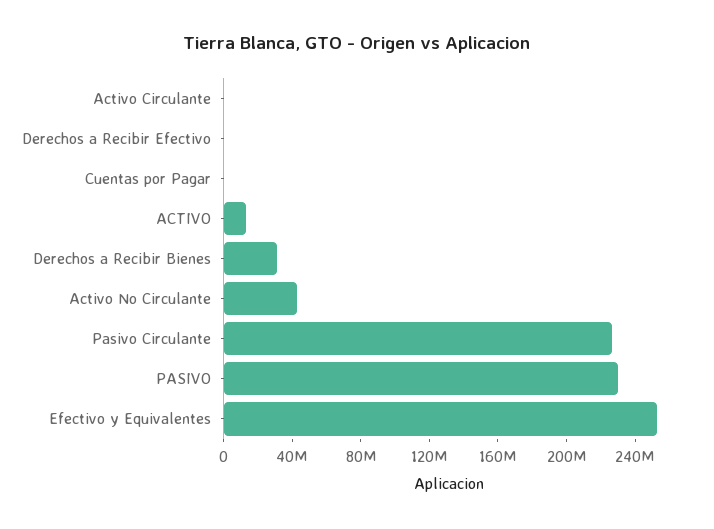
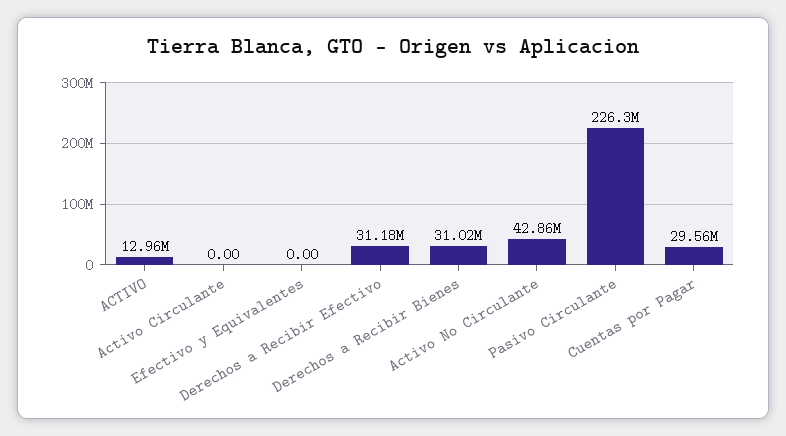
Derechos a Recibir Efectivo: 0 -> 31180000
Cuentas por Pagar: 0 -> 29560000
PASIVO: 230000000 -> none
Efectivo y Equivalentes: 250000000 -> 0

